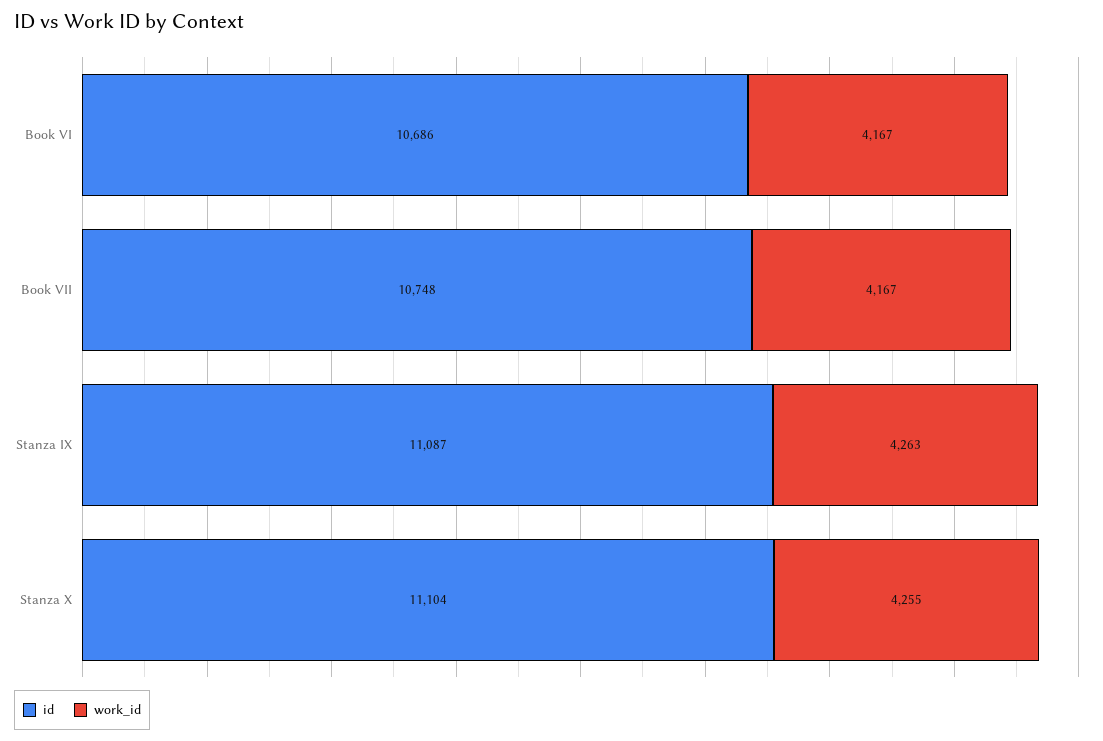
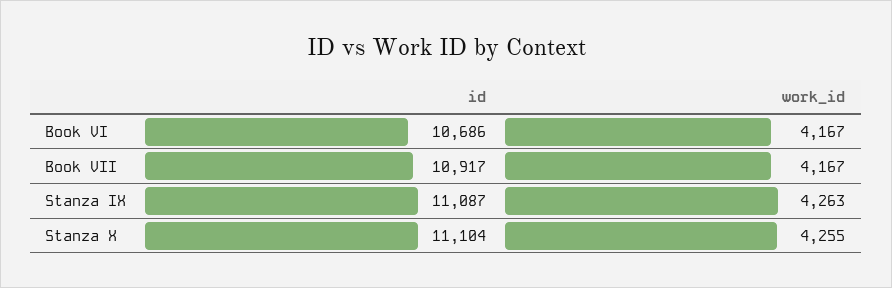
id, Book VII: 10748 -> 10917

